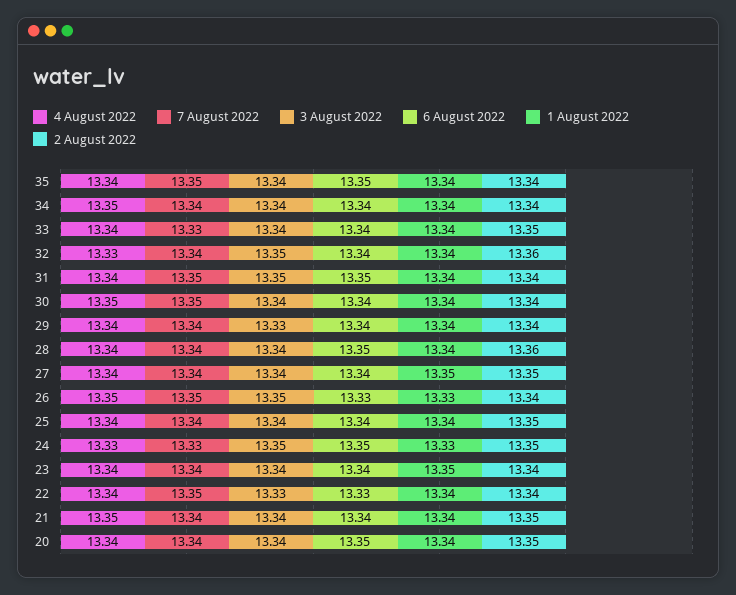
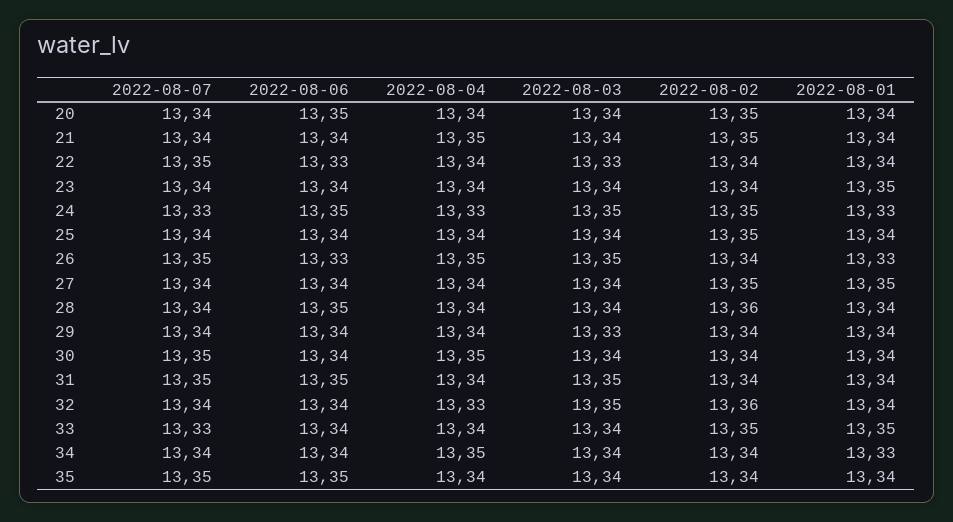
1 August 2022, 34: 13.34 -> 13.33
1 August 2022, 33: 13.34 -> 13.35

